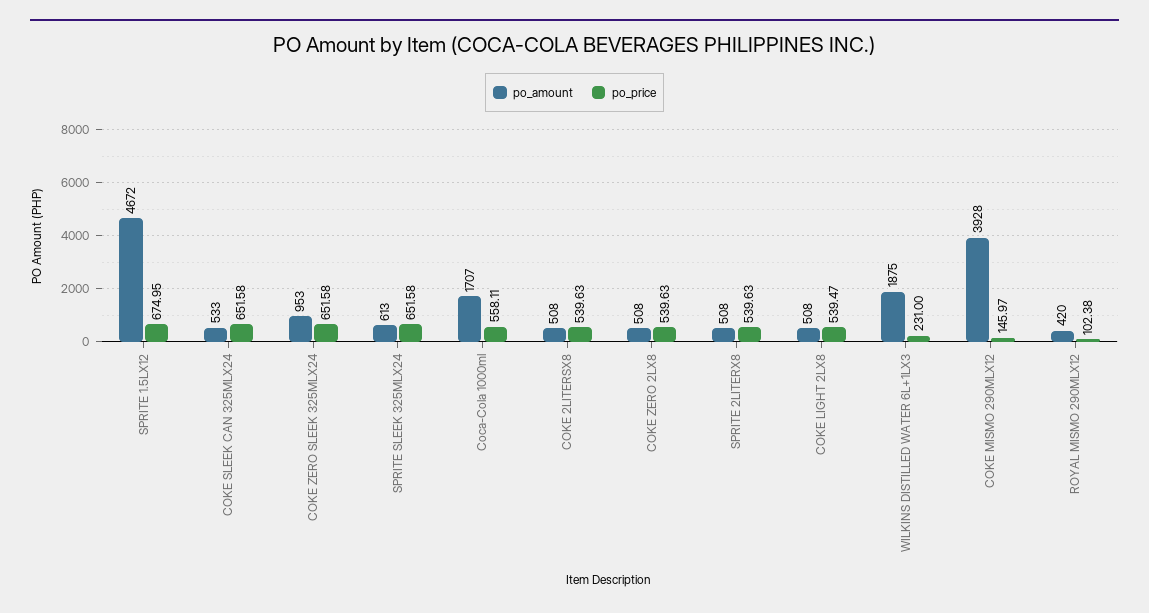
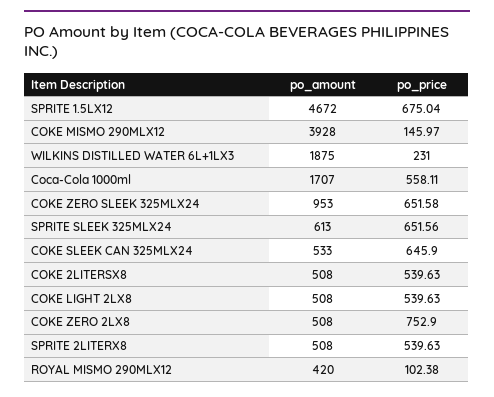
po_price, SPRITE 1.5LX12: 674.95 -> 675.04
po_price, COKE SLEEK CAN 325MLX24: 651.58 -> 645.9
po_price, SPRITE SLEEK 325MLX24: 651.58 -> 651.56
po_price, COKE ZERO 2LX8: 539.63 -> 752.9
po_price, COKE LIGHT 2LX8: 539.47 -> 539.63

